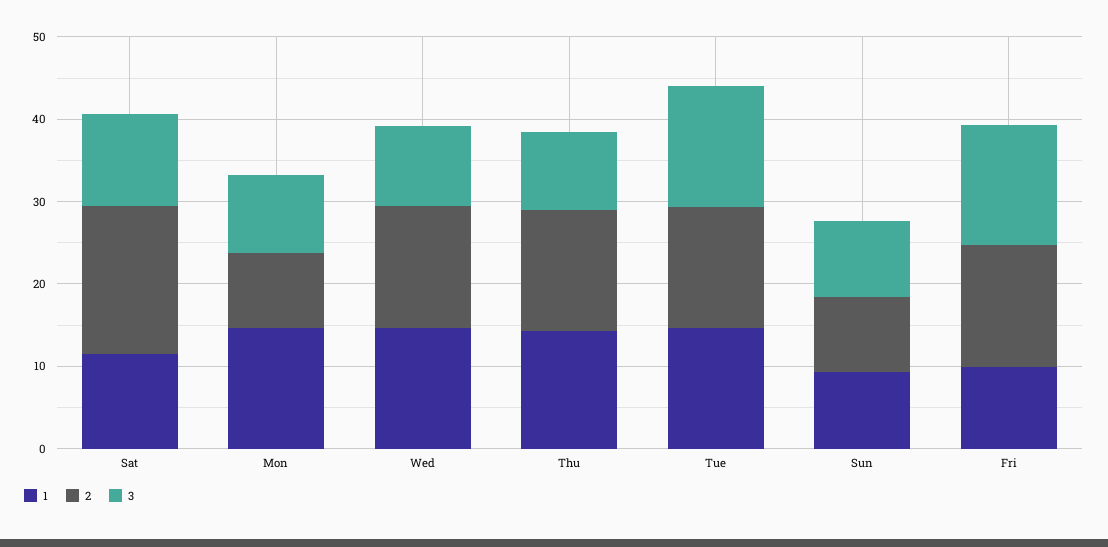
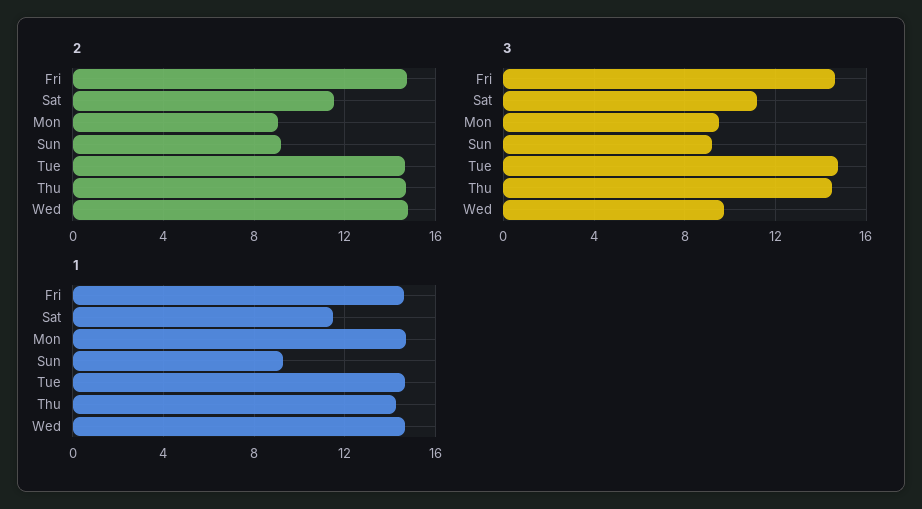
2, Sat: 18 -> 11.5
3, Thu: 10 -> 14.5
1, Fri: 10 -> 14.5

